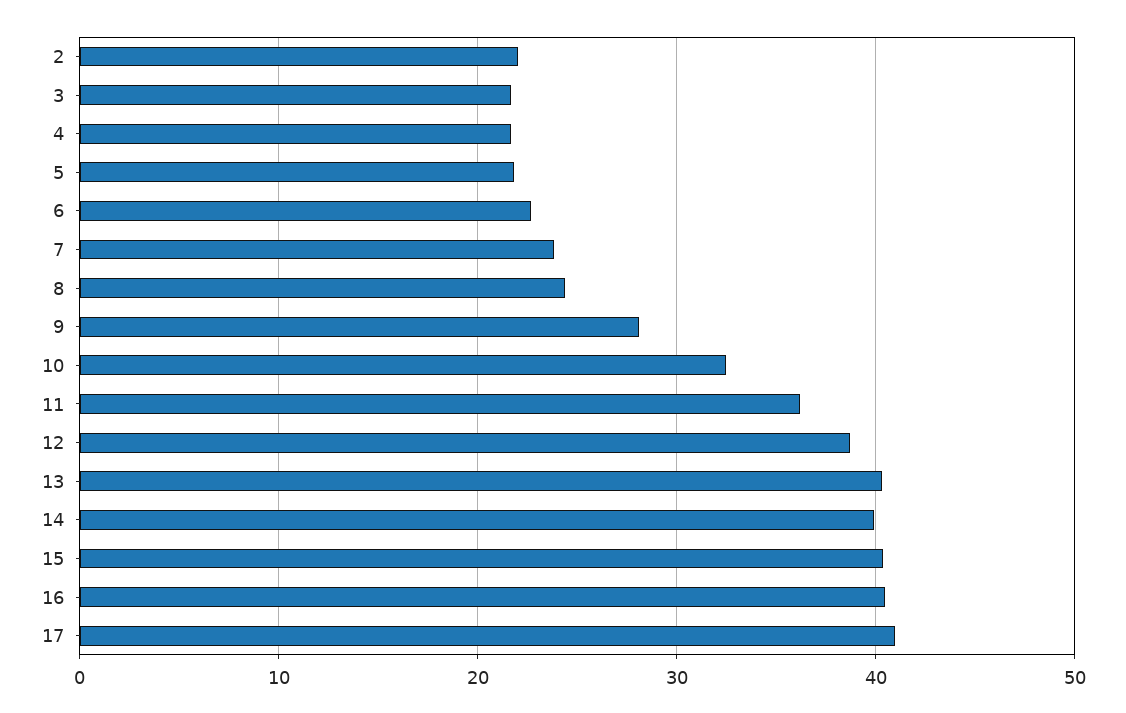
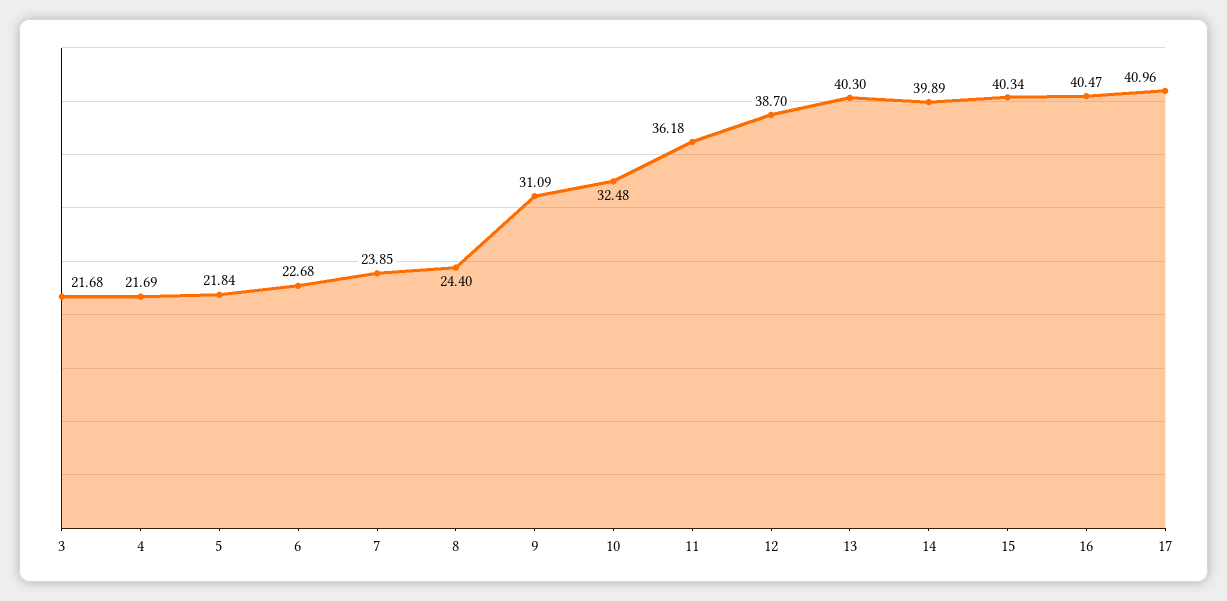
2: 22 -> none
9: 28 -> 31.09

